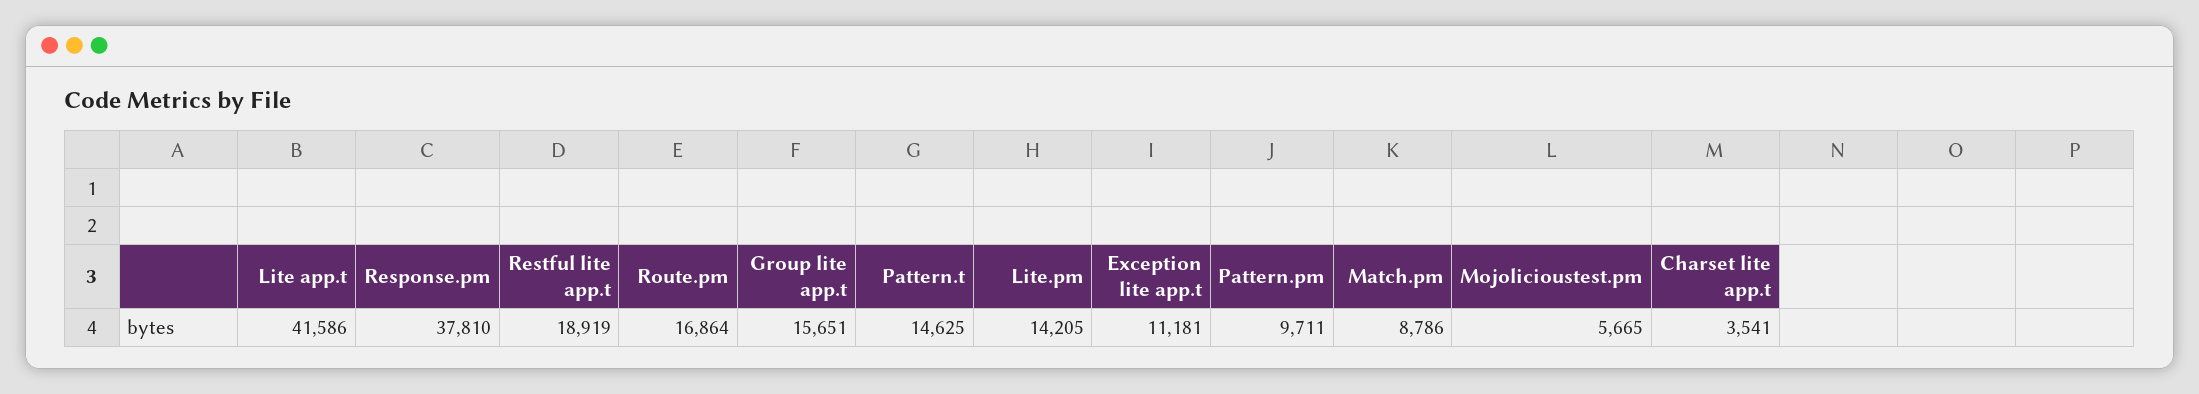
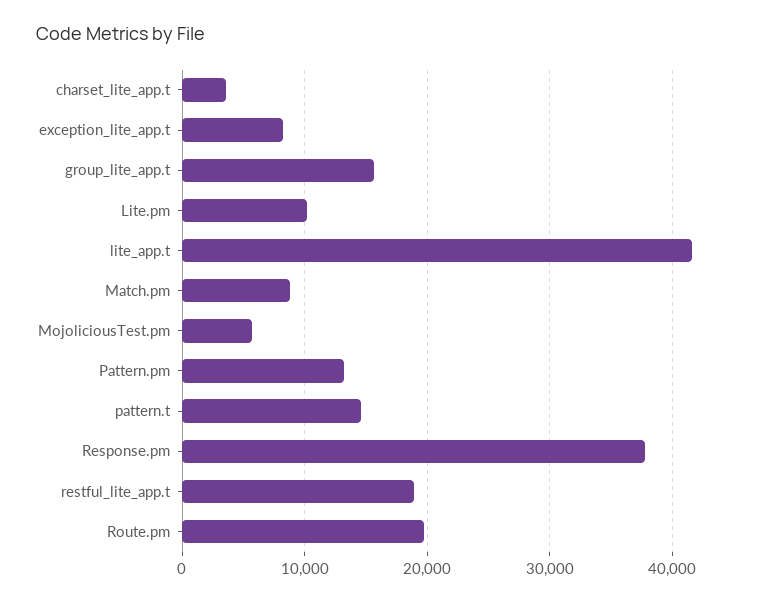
Route.pm: 16864 -> 20000
Lite.pm: 14205 -> 10000
Exception lite app.t: 11181 -> 8000
Pattern.pm: 9711 -> 13000

